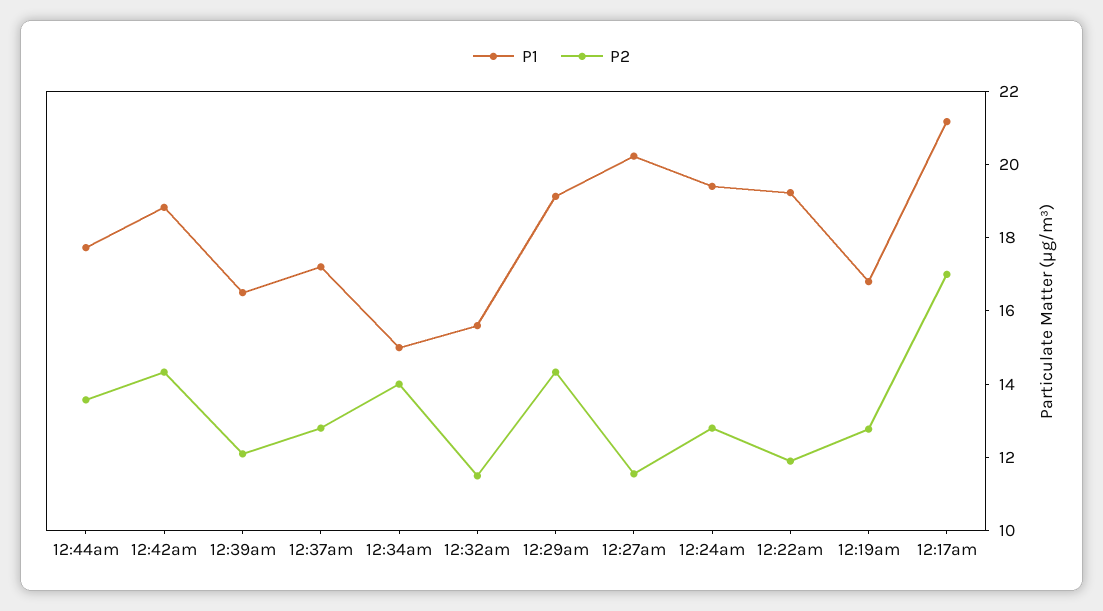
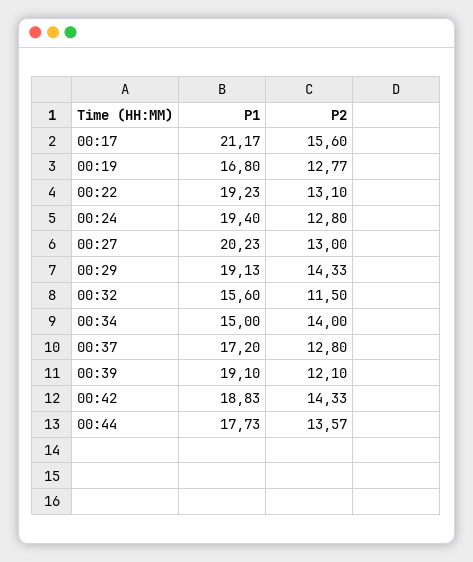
P1, 12:39am: 16.5 -> 19.1
P2, 12:27am: 11.5 -> 13
P2, 12:22am: 12 -> 13.1
P2, 12:17am: 17 -> 15.6

